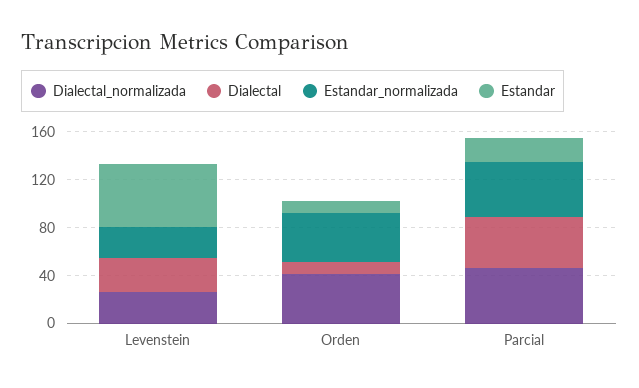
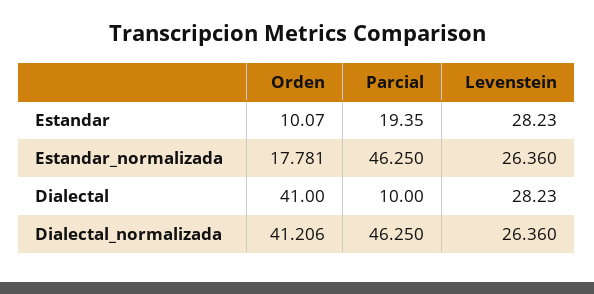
Estandar, Levenstein: 50 -> 28.23
Dialectal, Orden: 10 -> 41
Estandar_normalizada, Orden: 40 -> 17.781
Dialectal, Parcial: 40 -> 10

